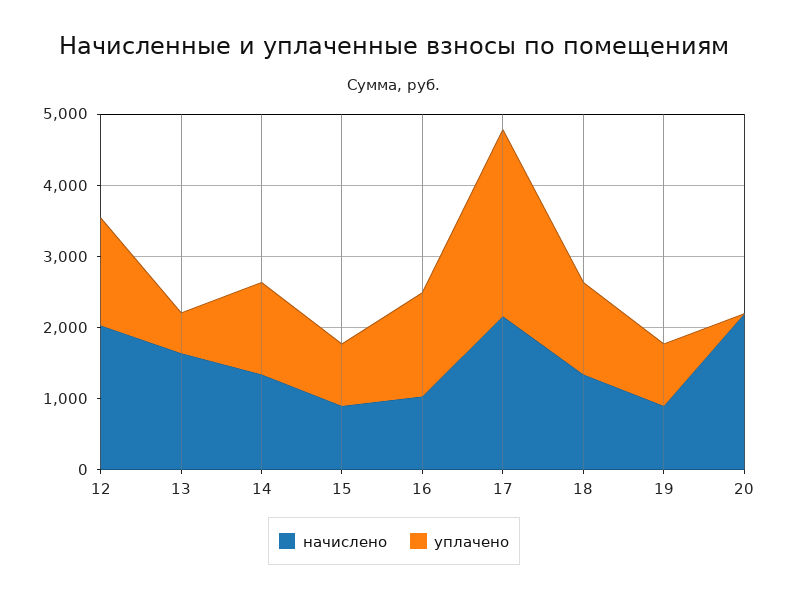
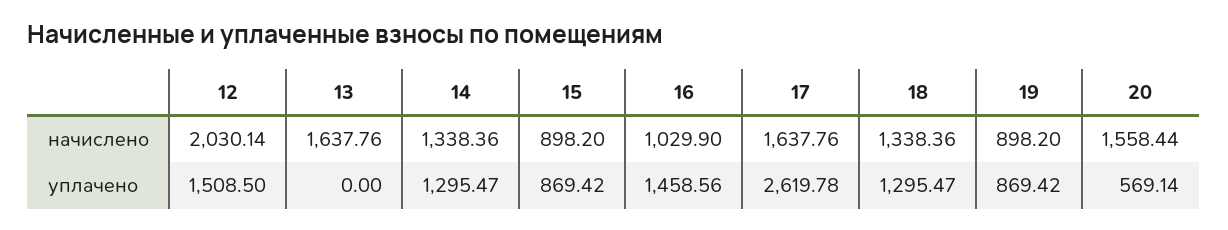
уплачено, 13: 600 -> 0
начислено, 17: 2200 -> 1637.76
начислено, 20: 2200 -> 1558.44
уплачено, 20: 0 -> 569.14

